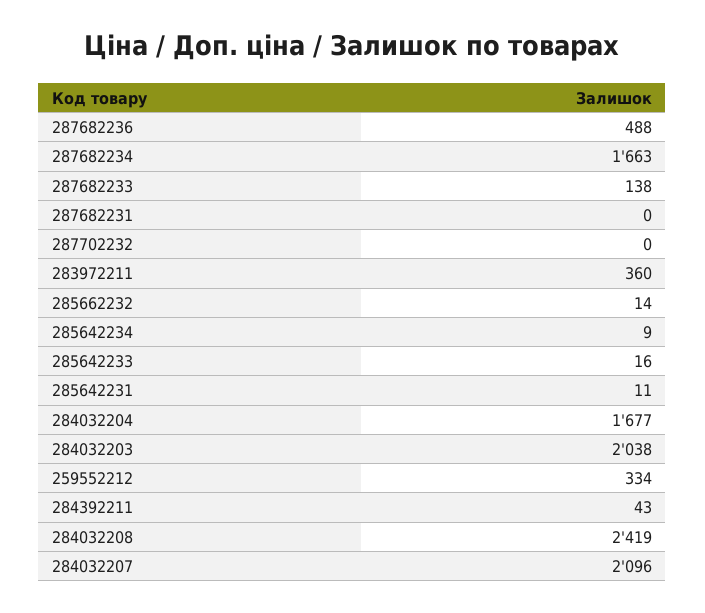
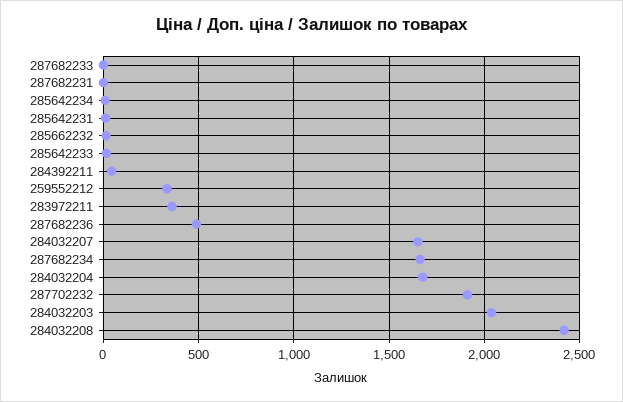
287682233: 138 -> 0
287702232: 0 -> 1900
284032207: 2096 -> 1650

